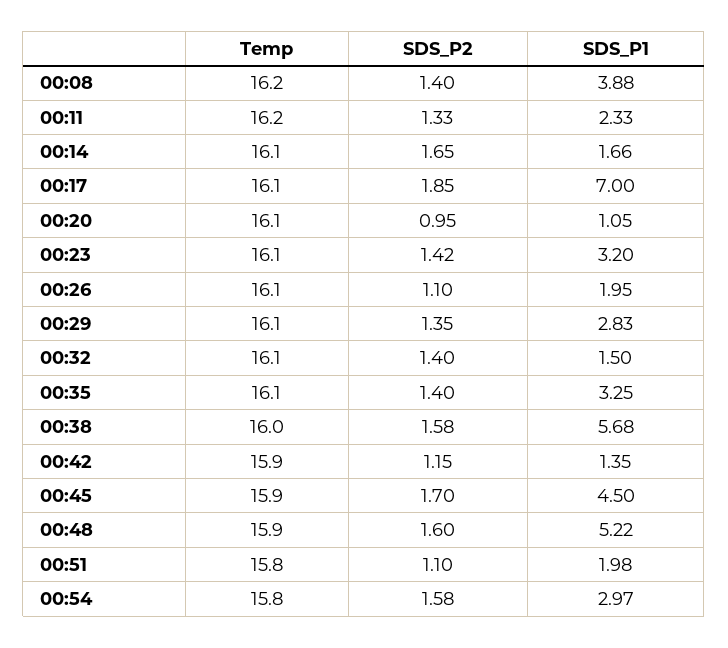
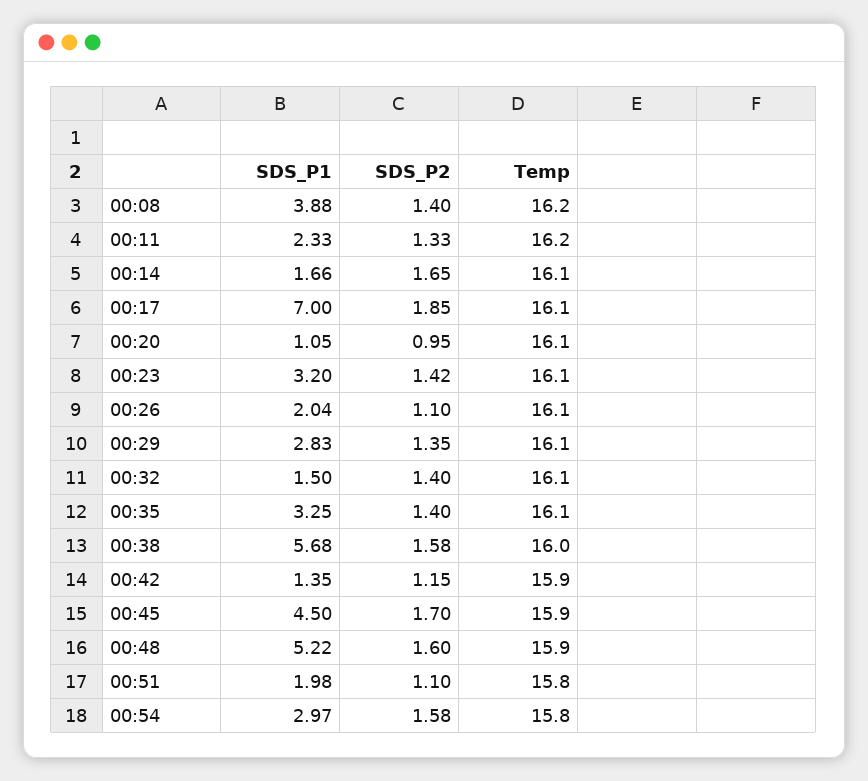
SDS_P1, 00:26: 1.95 -> 2.04

